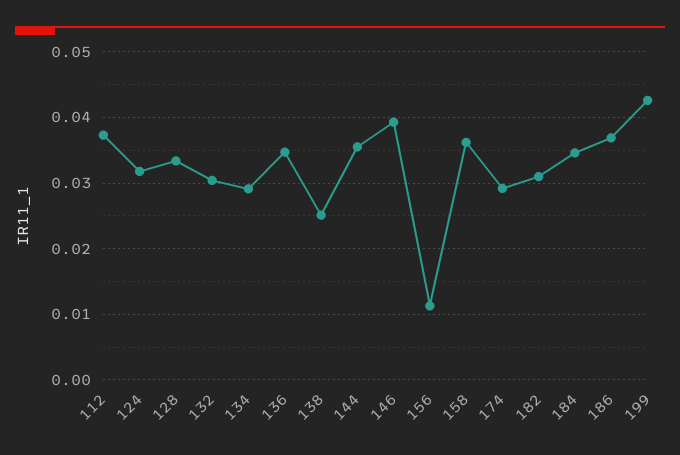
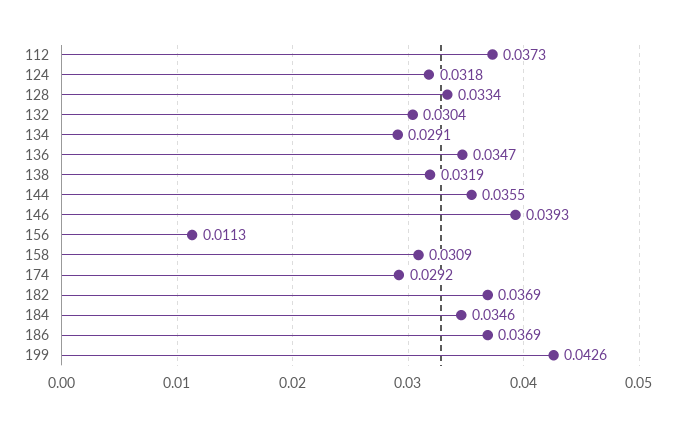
138: 0.025 -> 0.0319
158: 0.036 -> 0.0309
182: 0.031 -> 0.0369

